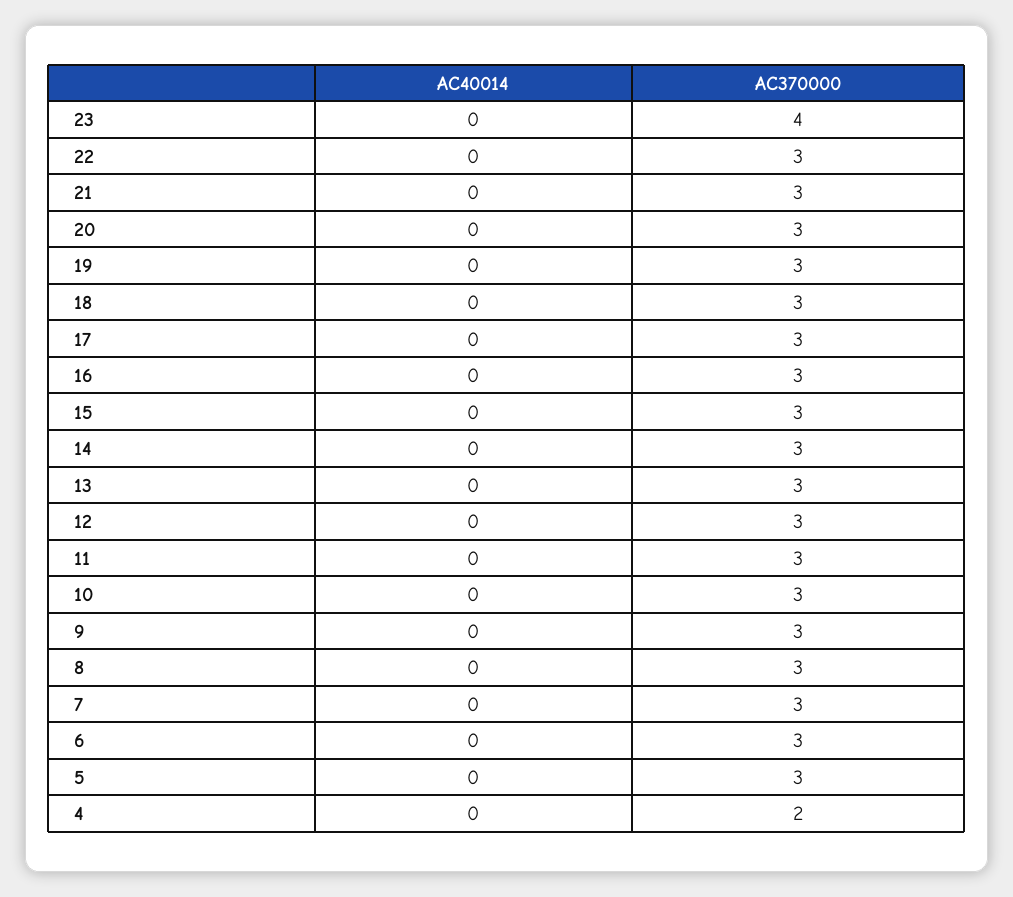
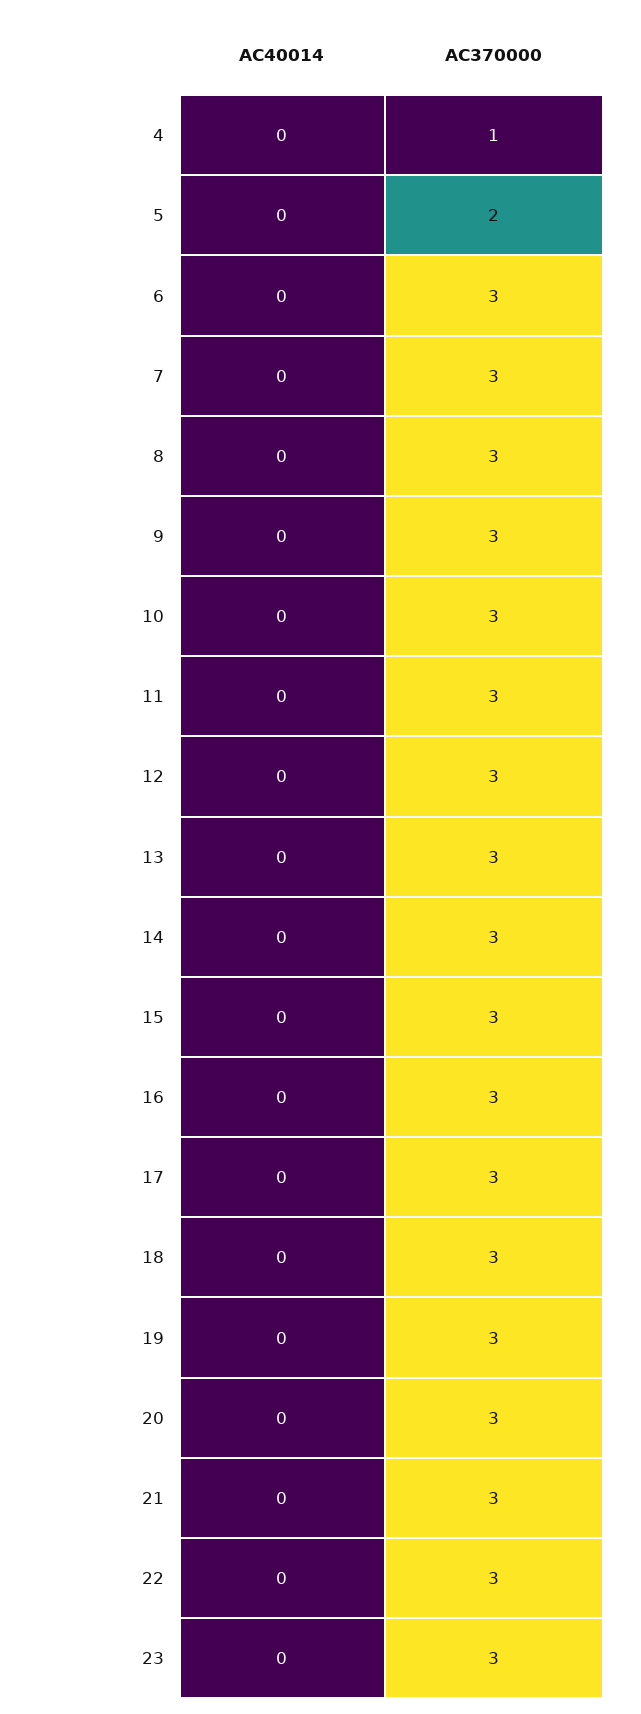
AC370000, 23: 4 -> 3
AC370000, 5: 3 -> 2
AC370000, 4: 2 -> 1

